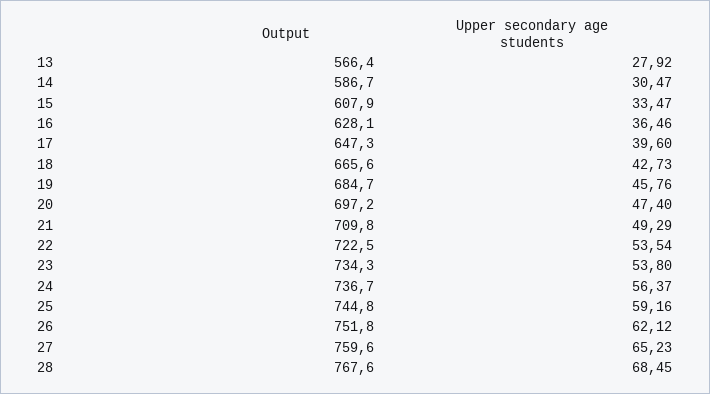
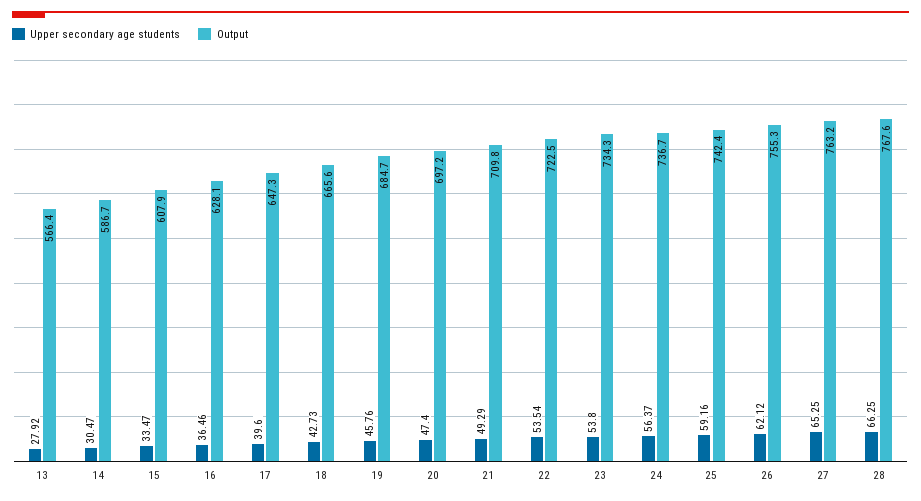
Output, 25: 744.8 -> 742.4
Output, 26: 751.8 -> 755.3
Output, 27: 759.6 -> 763.2
Upper secondary age students, 27: 65.23 -> 65.25
Upper secondary age students, 28: 68.45 -> 66.25

